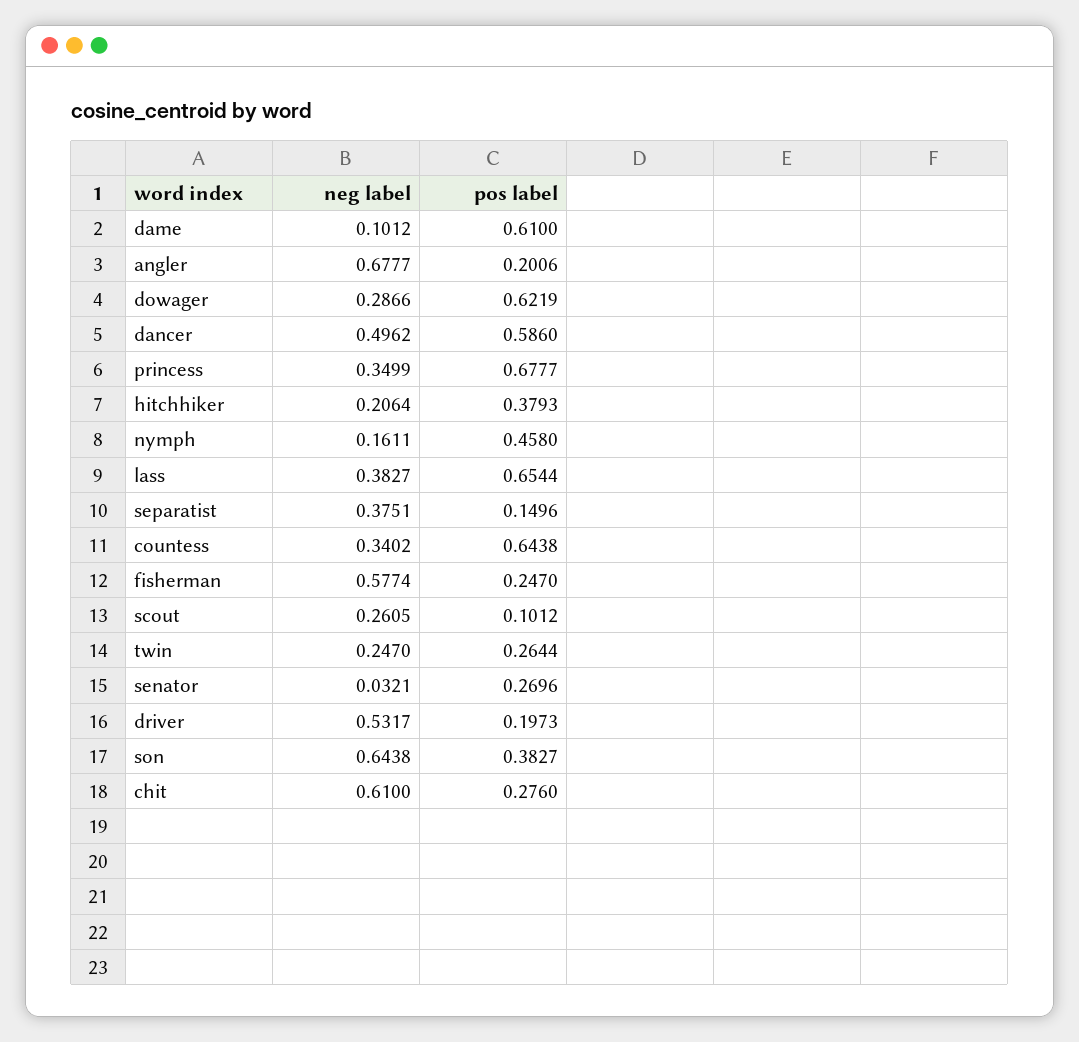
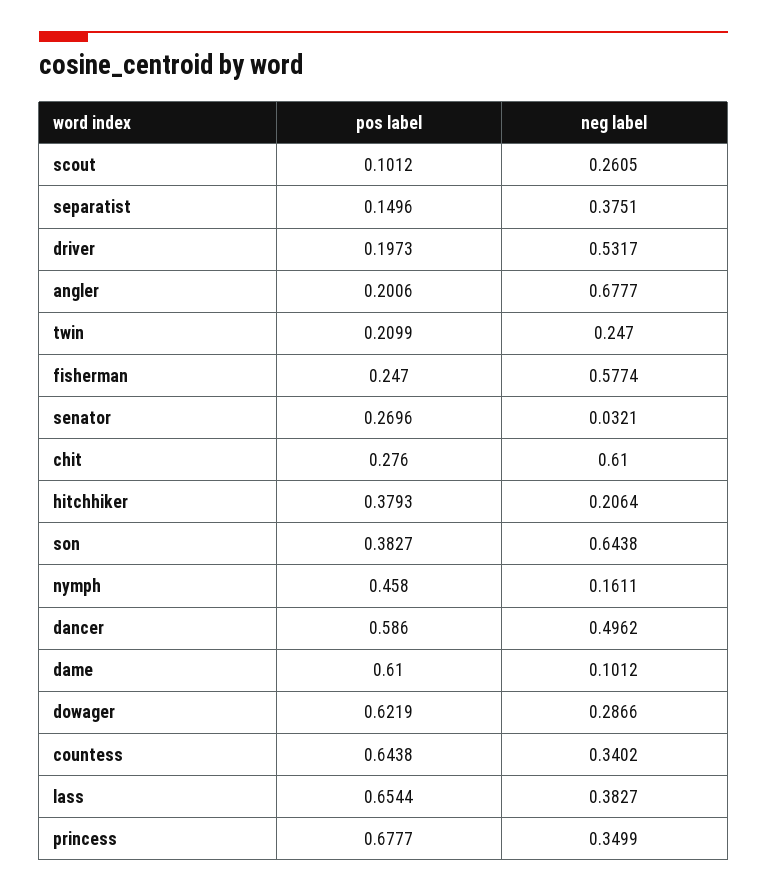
pos label, twin: 0.2644 -> 0.2099

